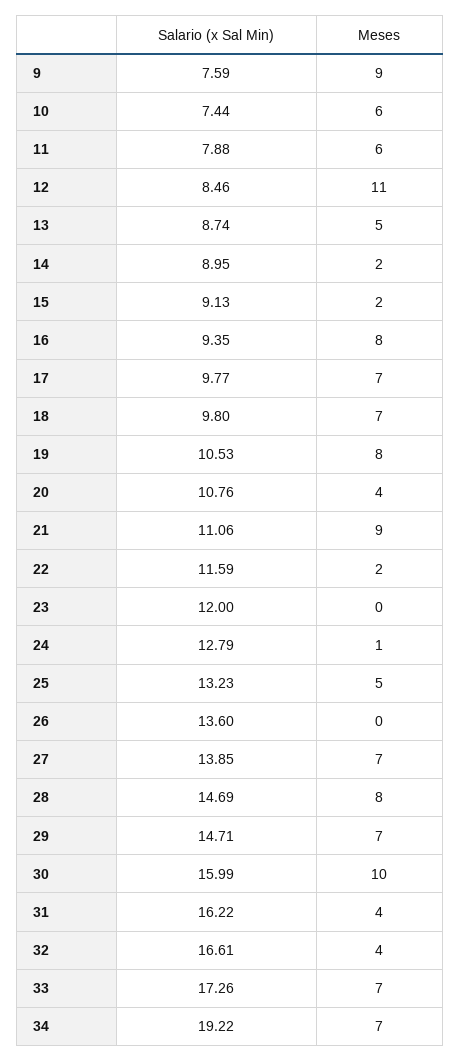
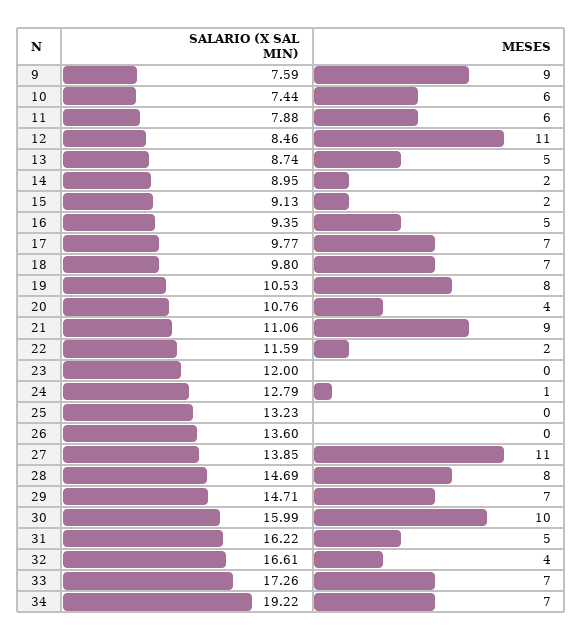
Meses, 16: 8 -> 5
Meses, 25: 5 -> 0
Meses, 27: 7 -> 11
Meses, 31: 4 -> 5

